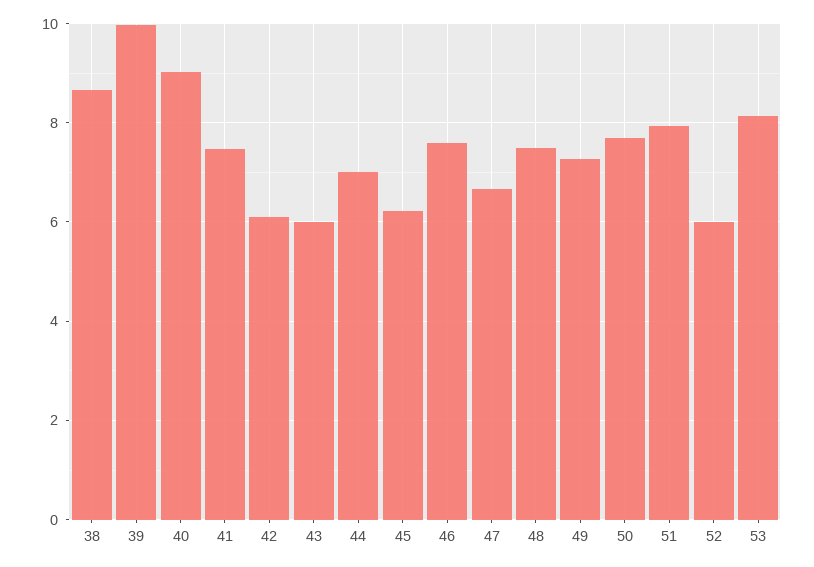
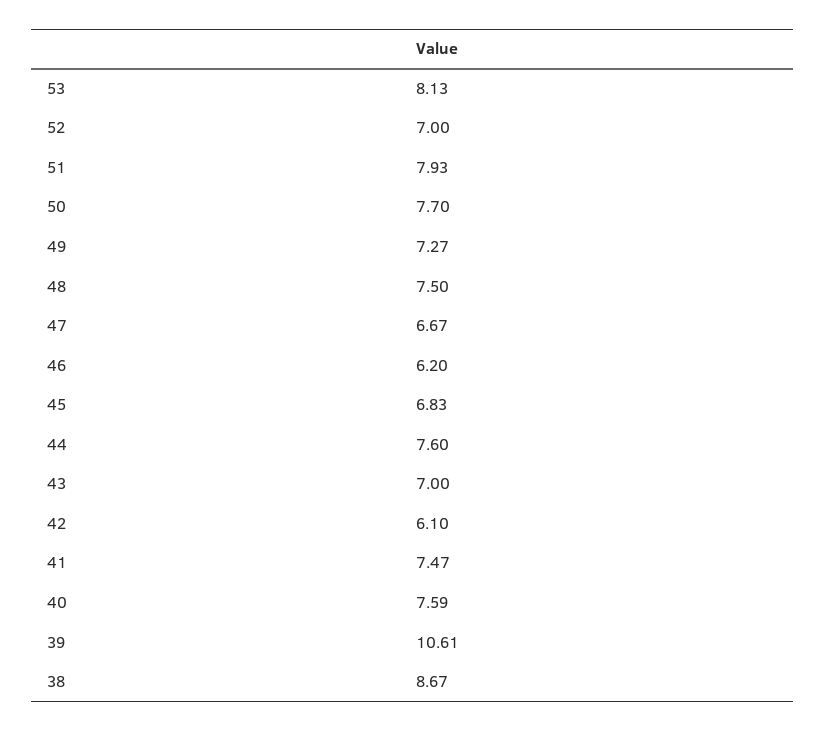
39: 10 -> 10.61
40: 9 -> 7.59
43: 6 -> 7
44: 7 -> 7.6
45: 6.2 -> 6.83
46: 7.6 -> 6.2
52: 6 -> 7

